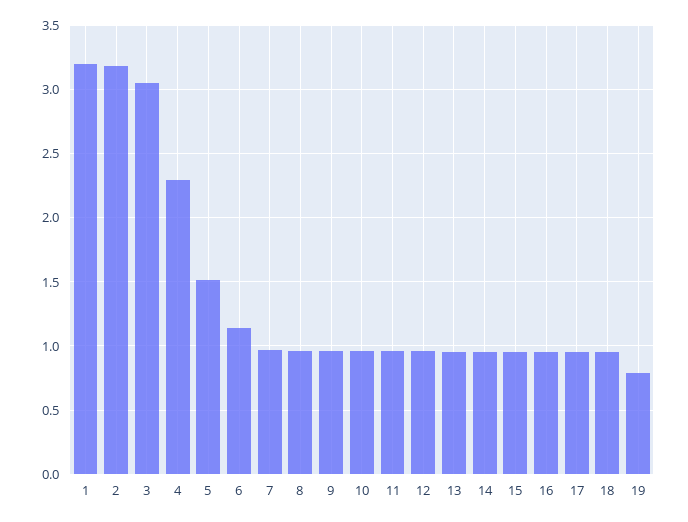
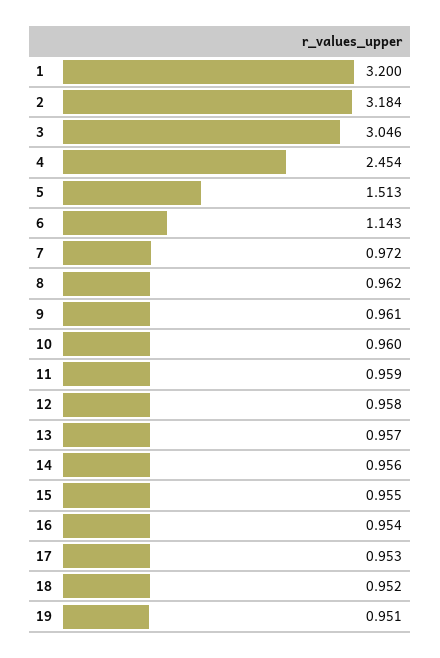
4: 2.3 -> 2.454
19: 0.8 -> 0.951

